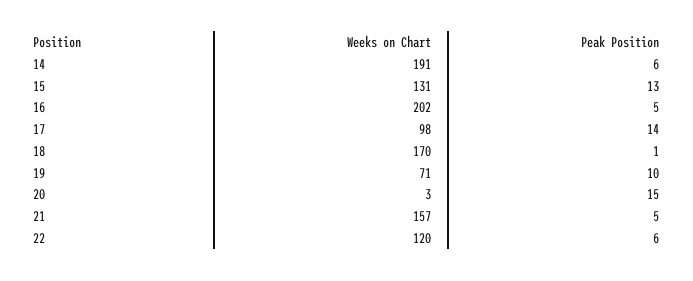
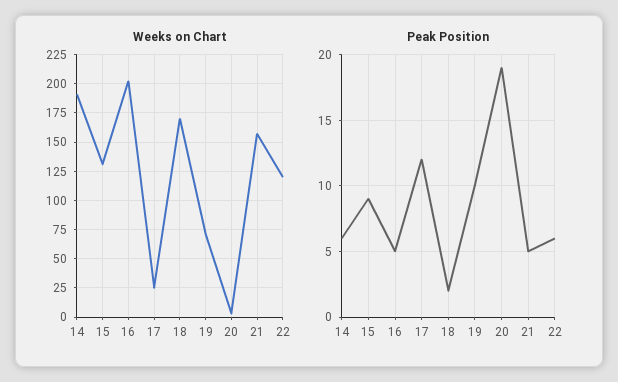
Peak Position, 15: 13 -> 9
Weeks on Chart, 17: 98 -> 25
Peak Position, 17: 14 -> 12
Peak Position, 18: 1 -> 2
Peak Position, 20: 15 -> 19

